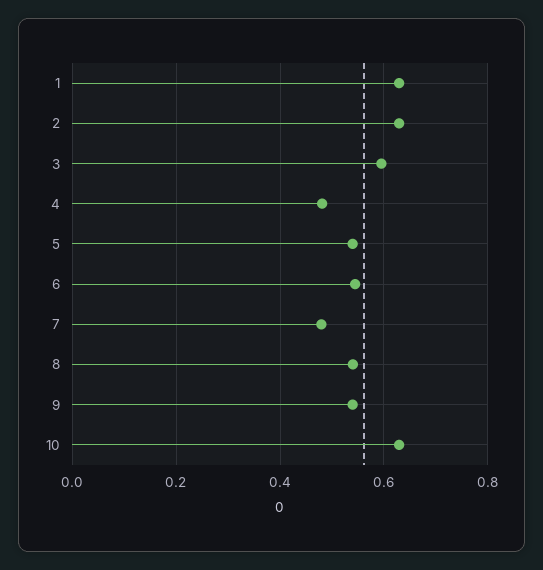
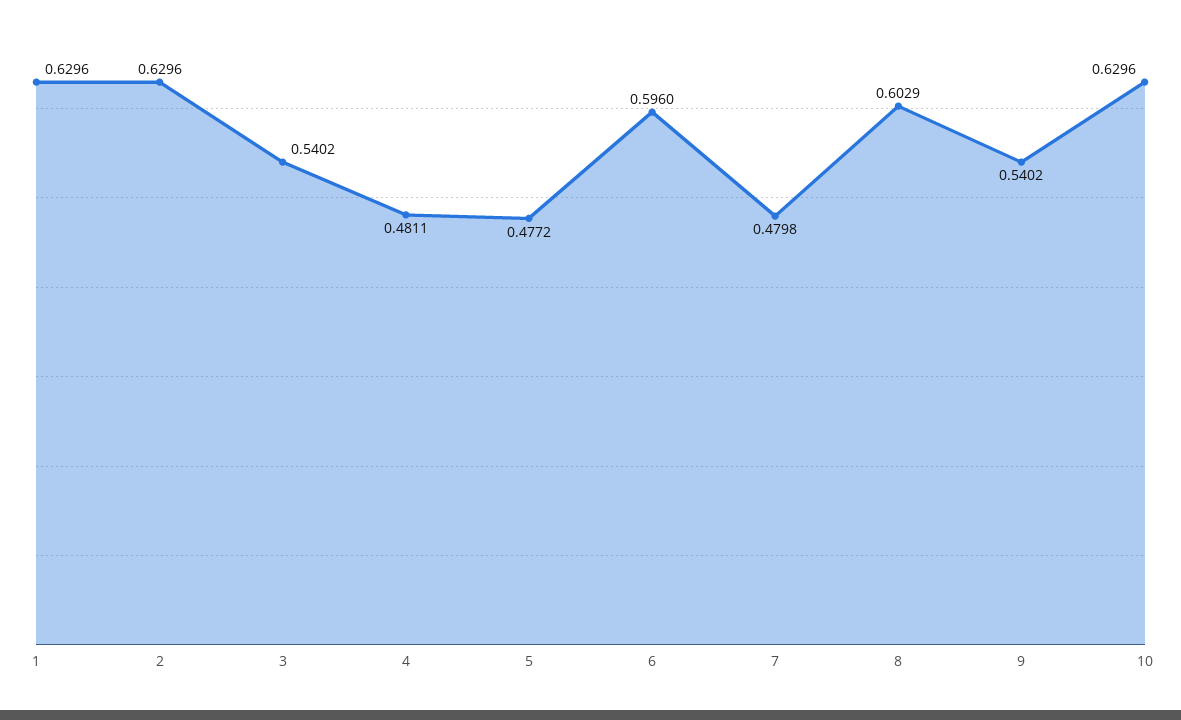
3: 0.6 -> 0.5402
5: 0.54 -> 0.4772
6: 0.54 -> 0.596
8: 0.54 -> 0.6029

